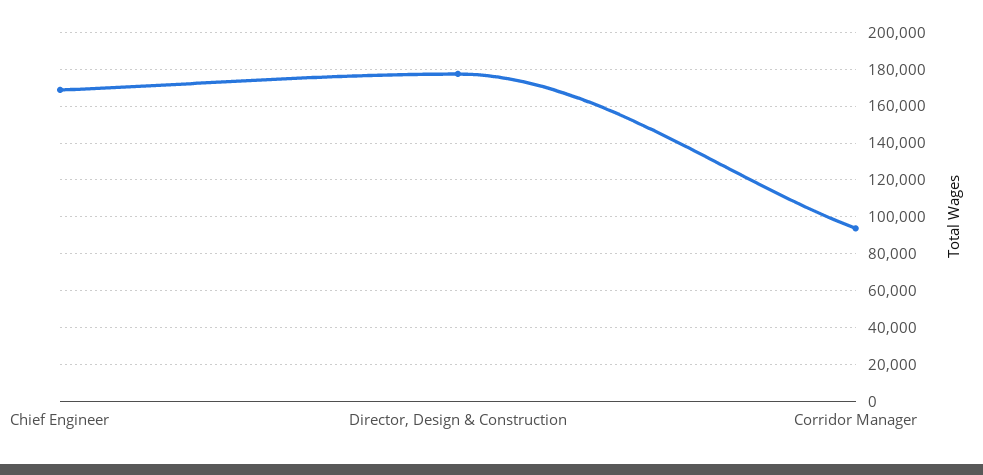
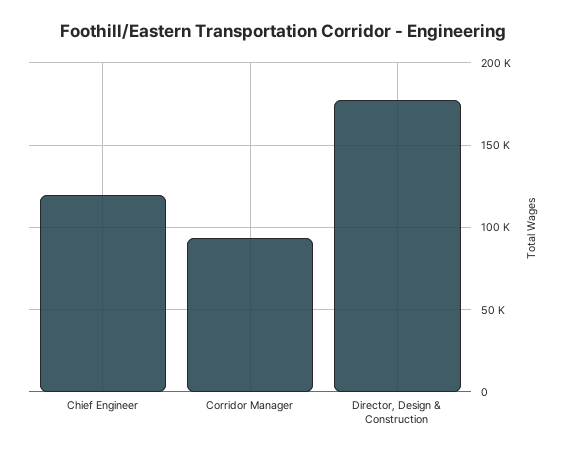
Chief Engineer: 170000 -> 120000

